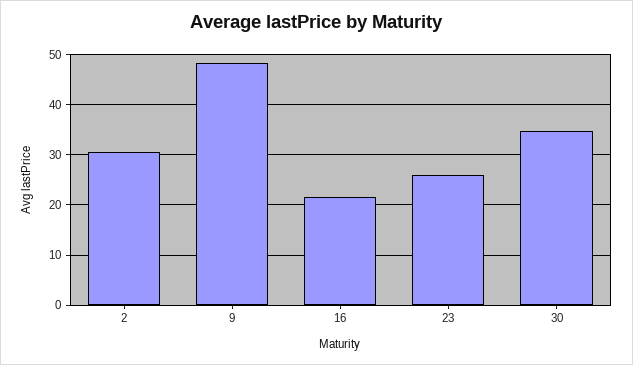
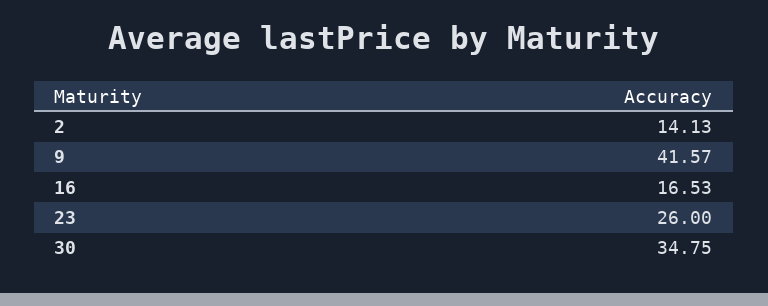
2: 30 -> 14.13
9: 48 -> 41.57
16: 22 -> 16.53

